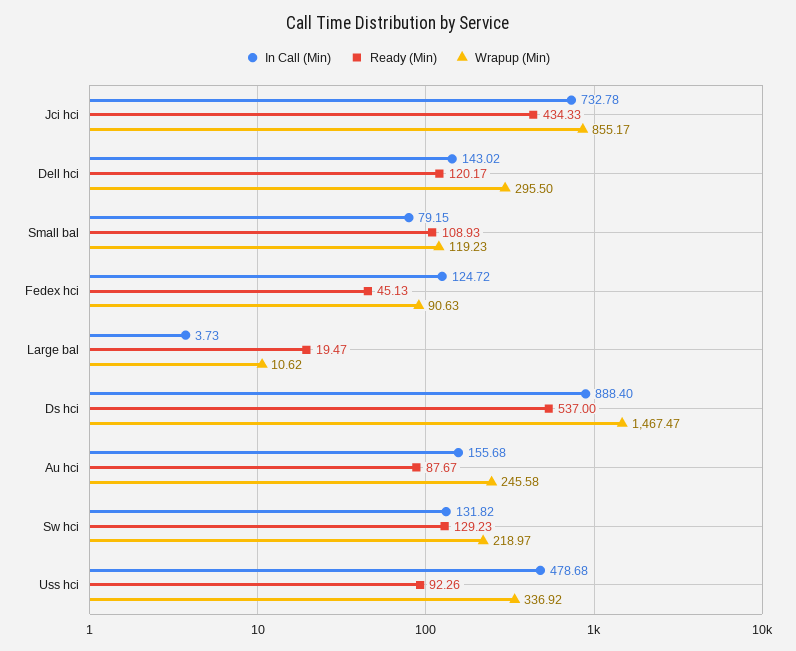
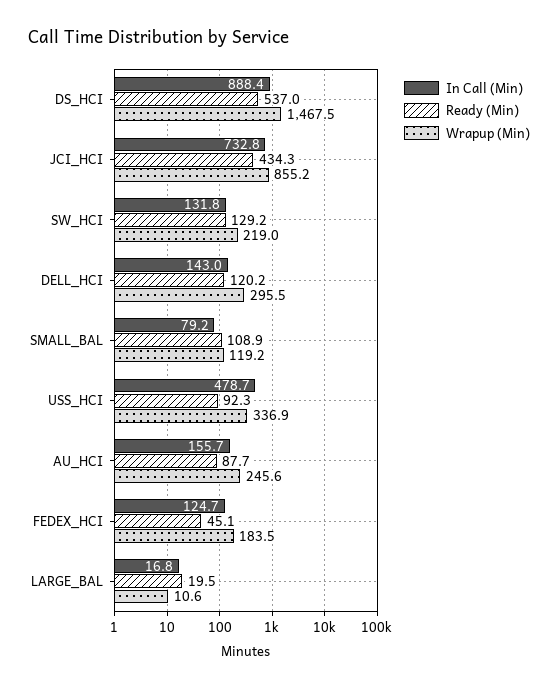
Wrapup (Min), Fedex hci: 90.63 -> 183.5
In Call (Min), Large bal: 3.73 -> 16.8

